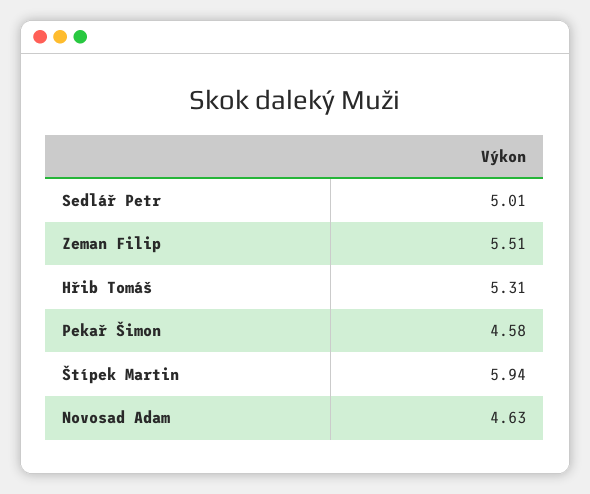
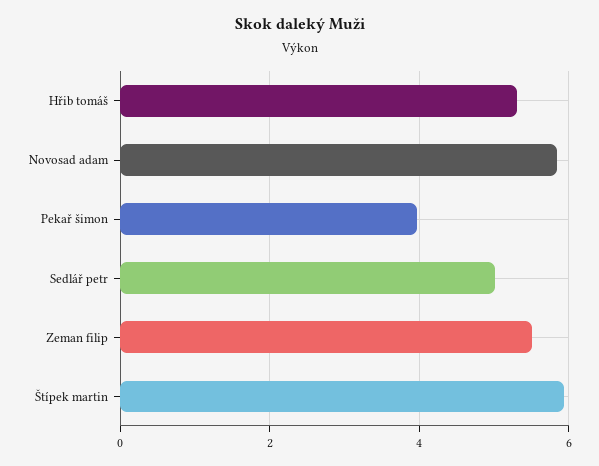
Pekař Šimon: 4.58 -> 4
Novosad Adam: 4.63 -> 5.8

